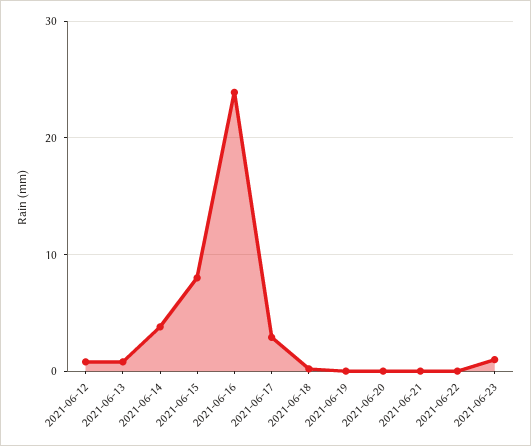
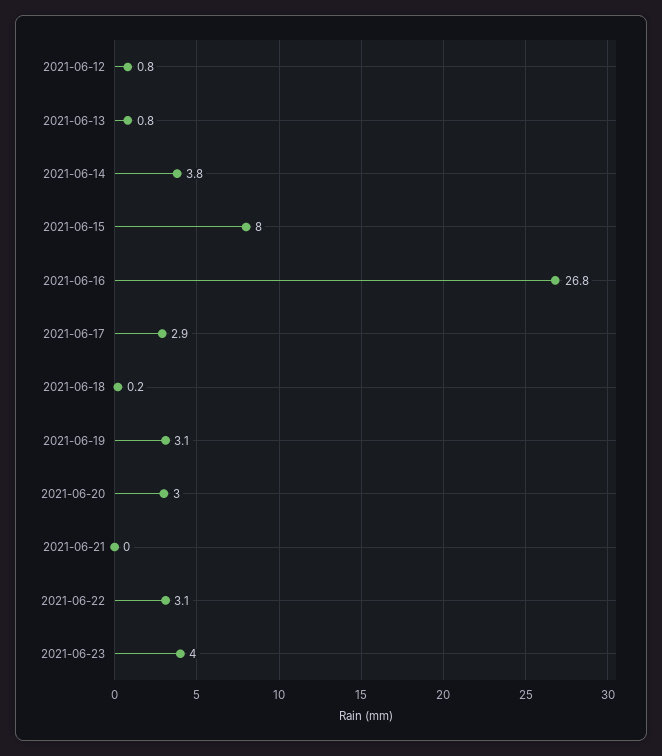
2021-06-16: 24 -> 26.8
2021-06-19: 0 -> 3.1
2021-06-20: 0 -> 3
2021-06-22: 0 -> 3.1
2021-06-23: 1 -> 4

